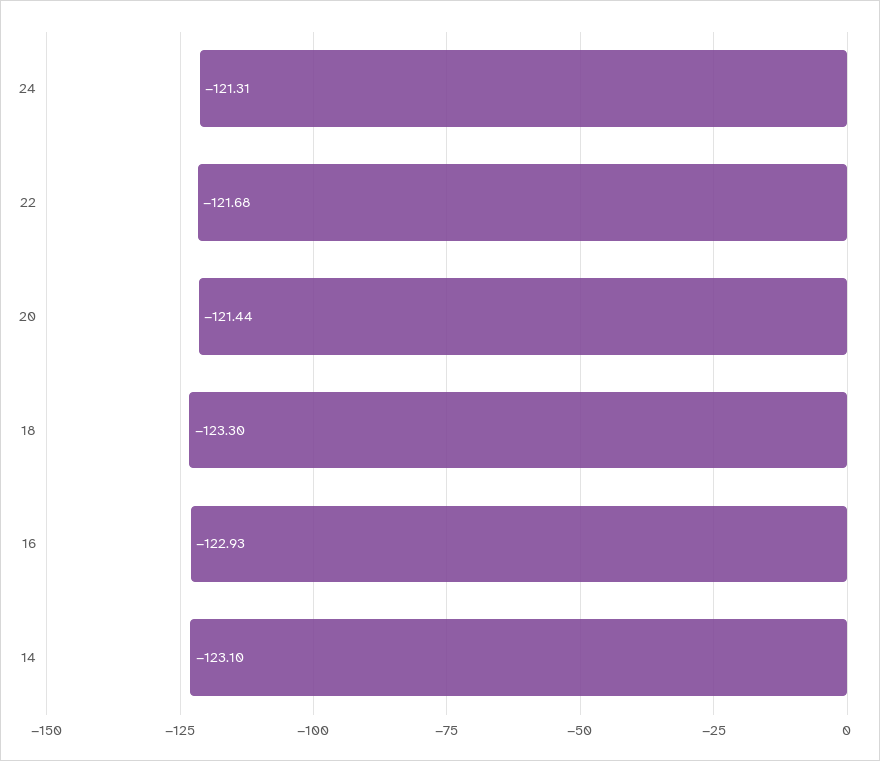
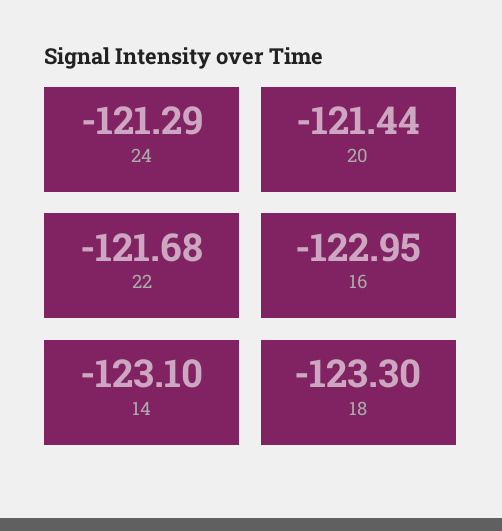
24: -121.31 -> -121.29
16: -122.93 -> -122.95

